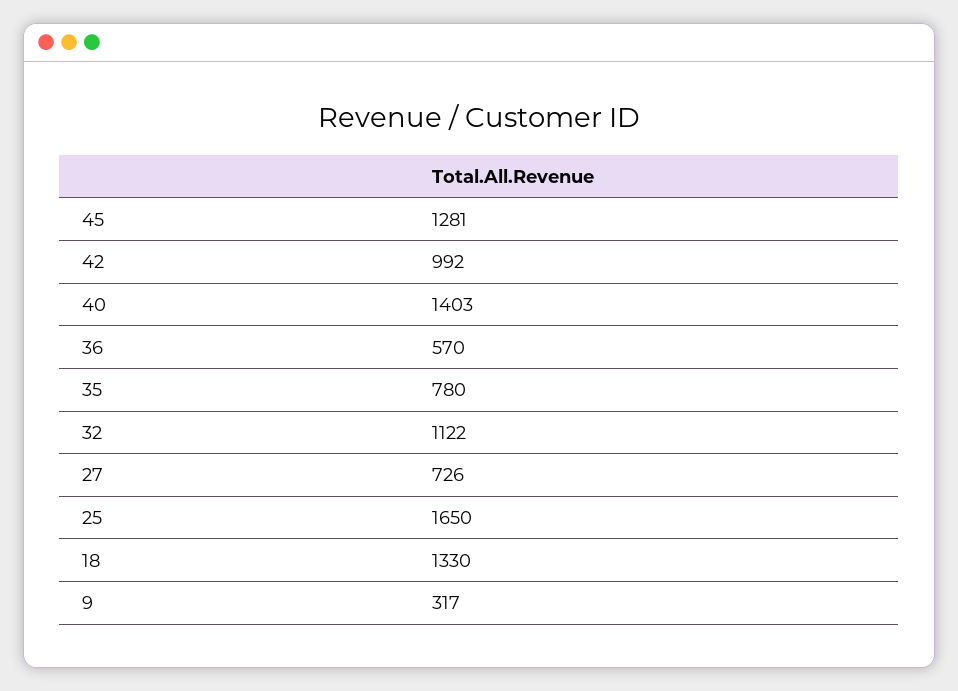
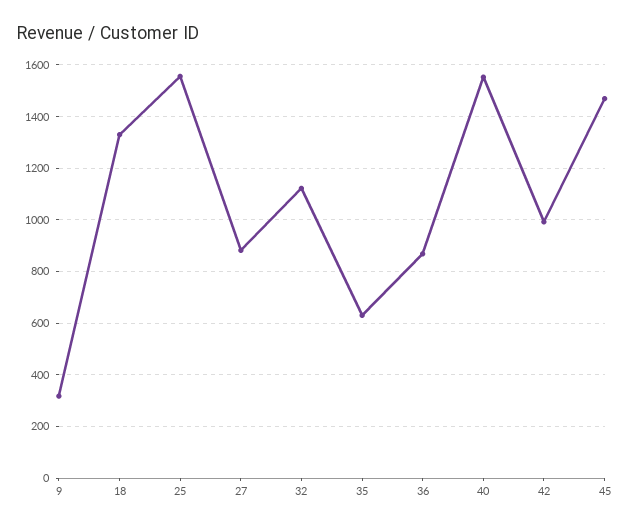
45: 1281 -> 1475
40: 1403 -> 1550
36: 570 -> 875
35: 780 -> 625
27: 726 -> 875
25: 1650 -> 1550

